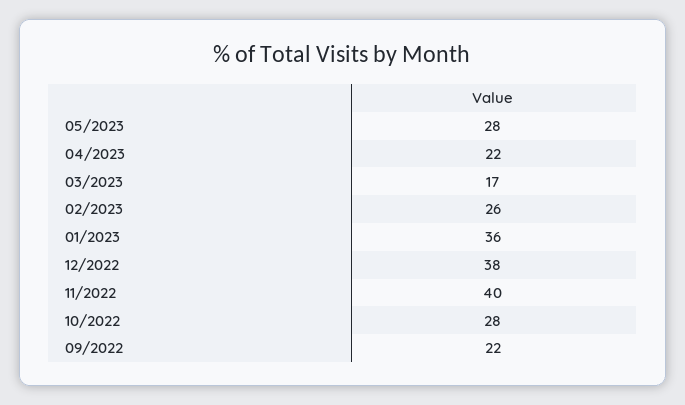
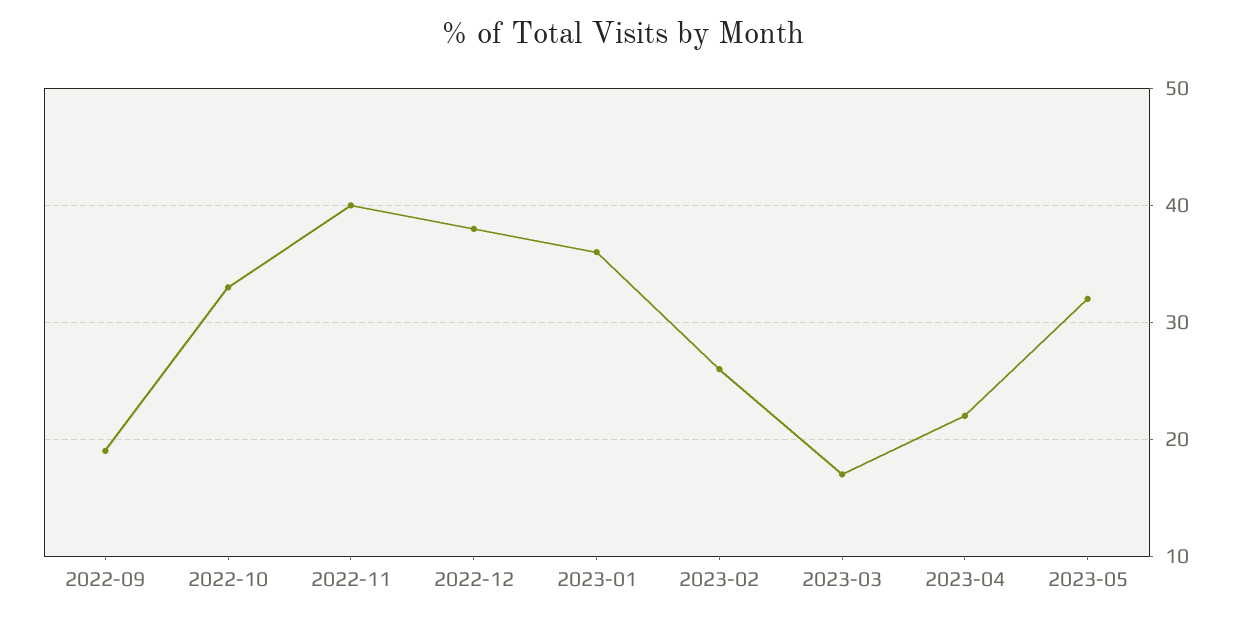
05/2023: 28 -> 32
10/2022: 28 -> 33
09/2022: 22 -> 19

